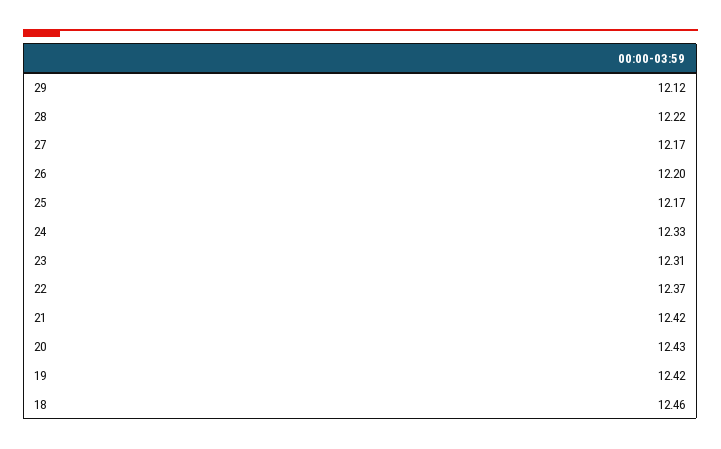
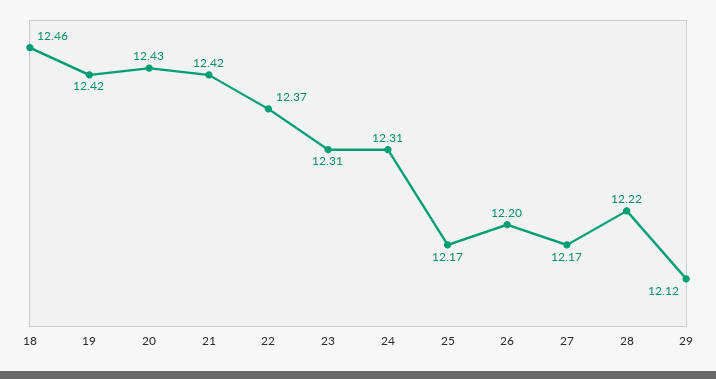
24: 12.33 -> 12.31

